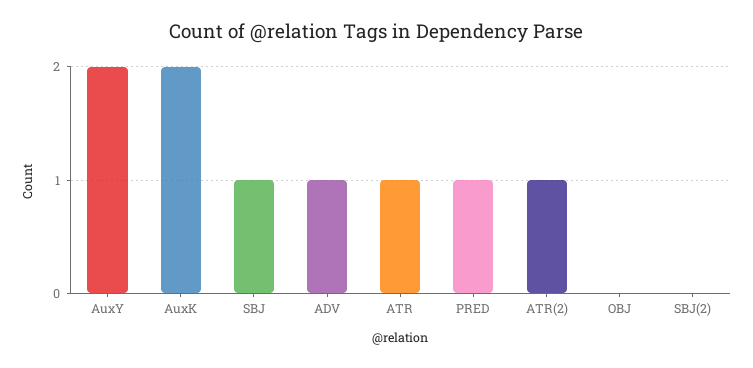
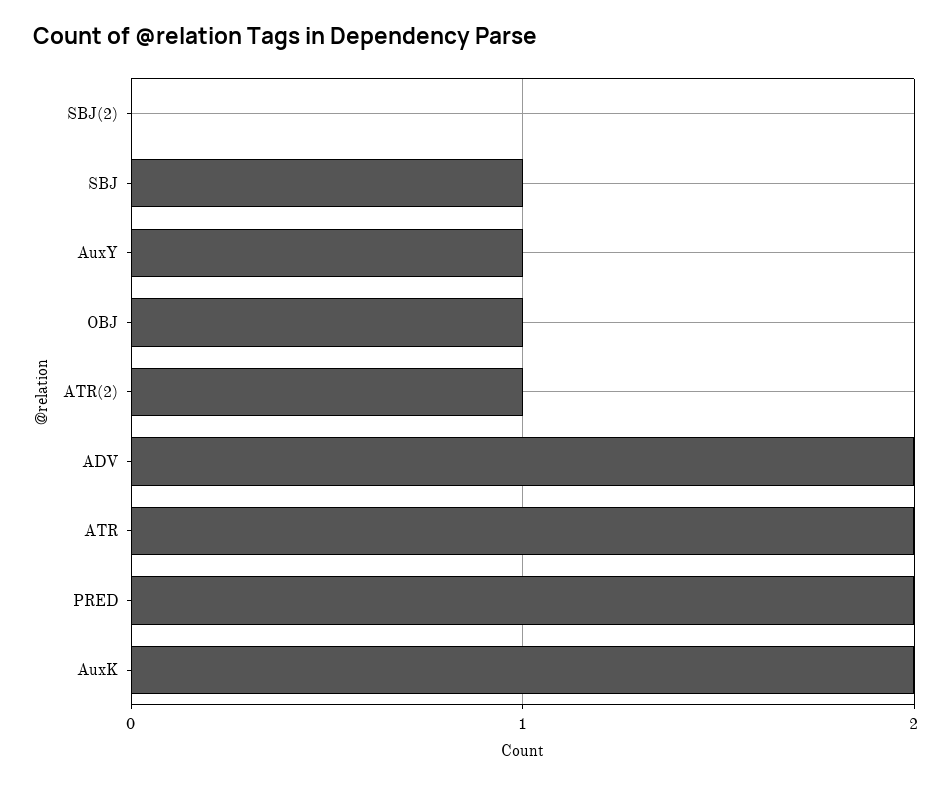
AuxY: 2 -> 1
ADV: 1 -> 2
ATR: 1 -> 2
PRED: 1 -> 2
OBJ: 0 -> 1

